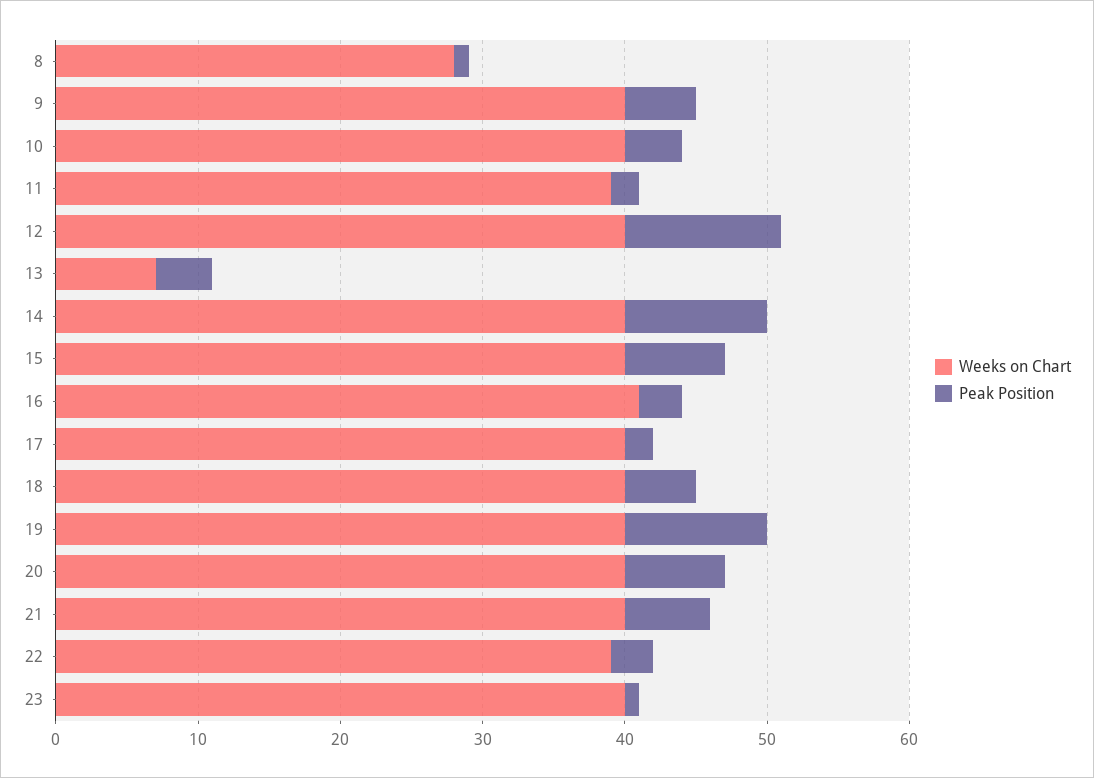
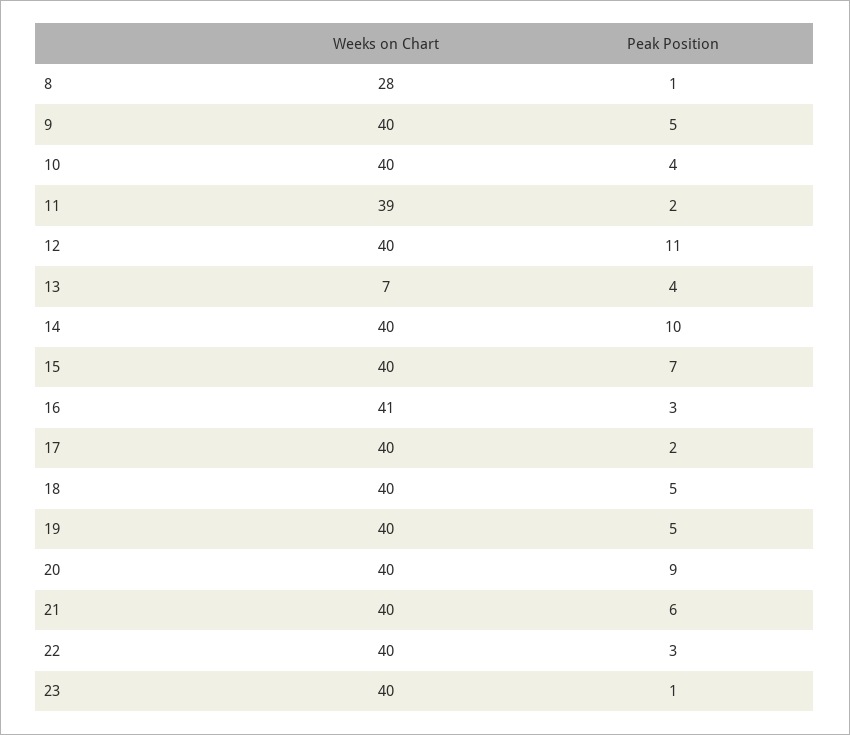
Peak Position, 19: 10 -> 5
Peak Position, 20: 7 -> 9
Weeks on Chart, 22: 39 -> 40

